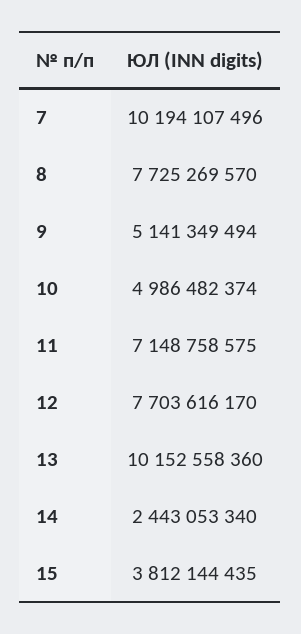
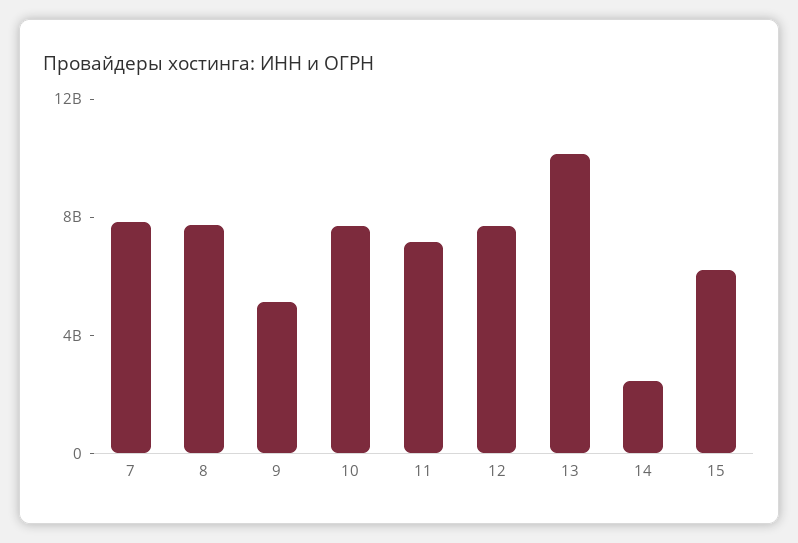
7: 10194107496 -> 8000000000
10: 4986482374 -> 8000000000
15: 3812144435 -> 6000000000

